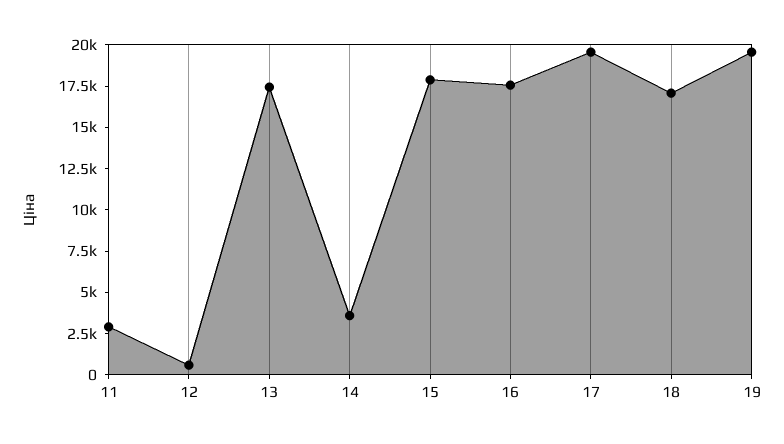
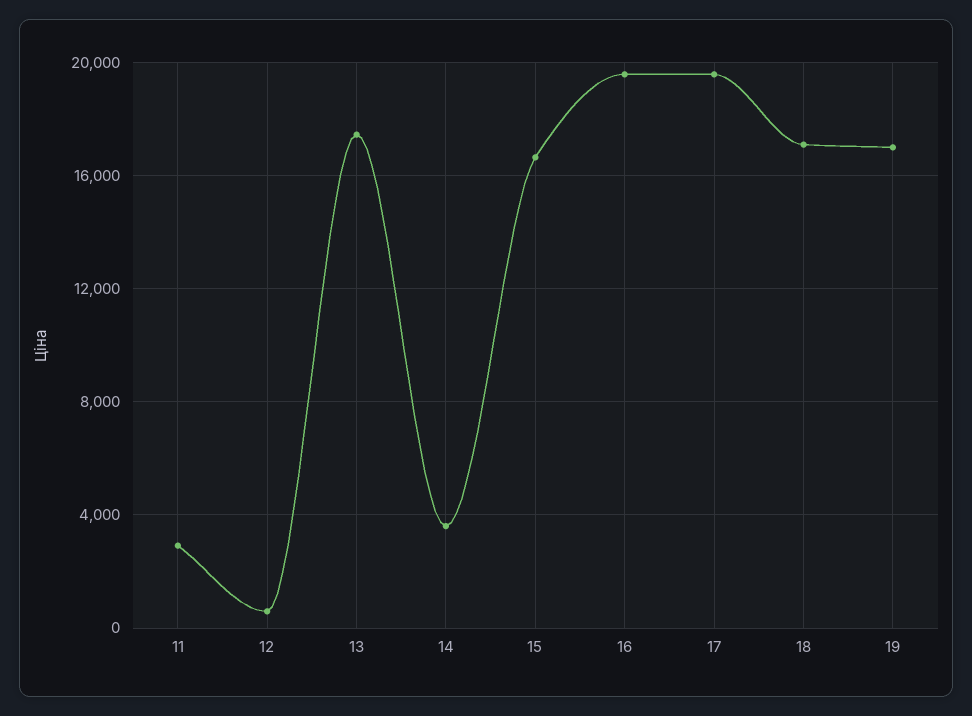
15: 18000 -> 16500
16: 17500 -> 19500
19: 19500 -> 17000

